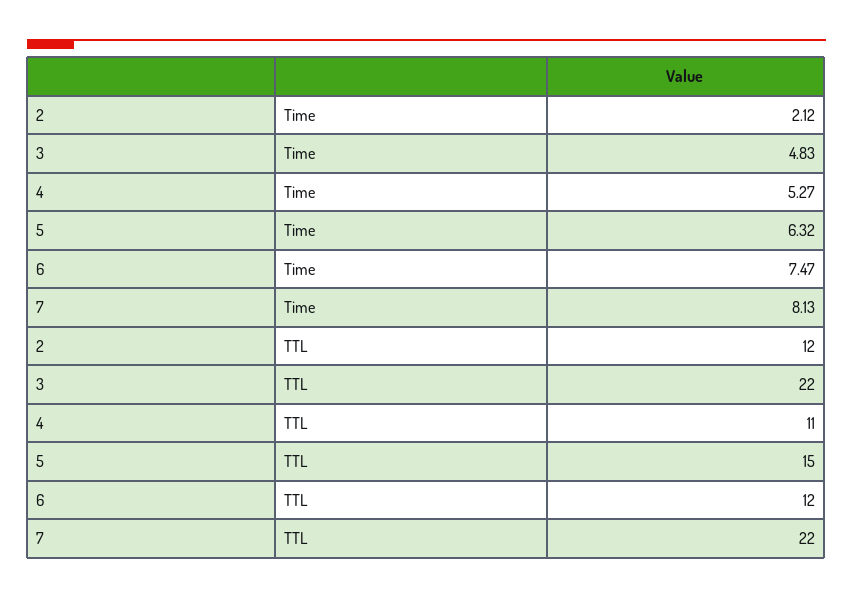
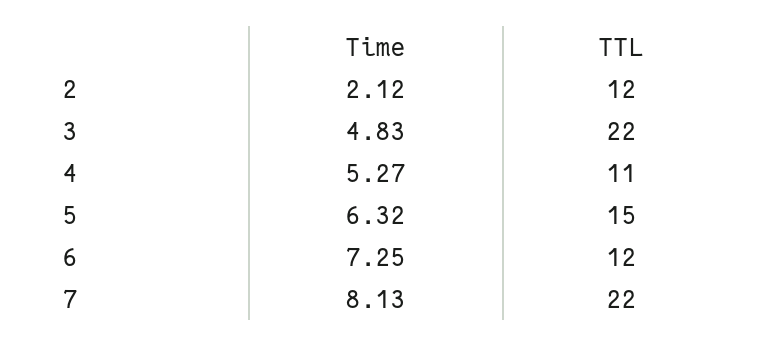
6, Time: 7.47 -> 7.25

